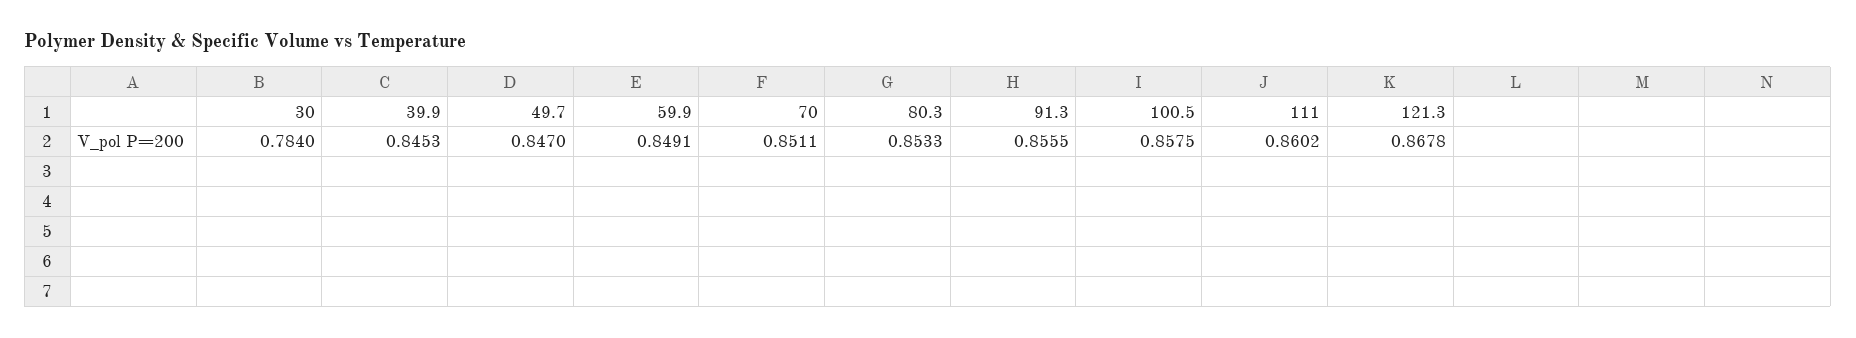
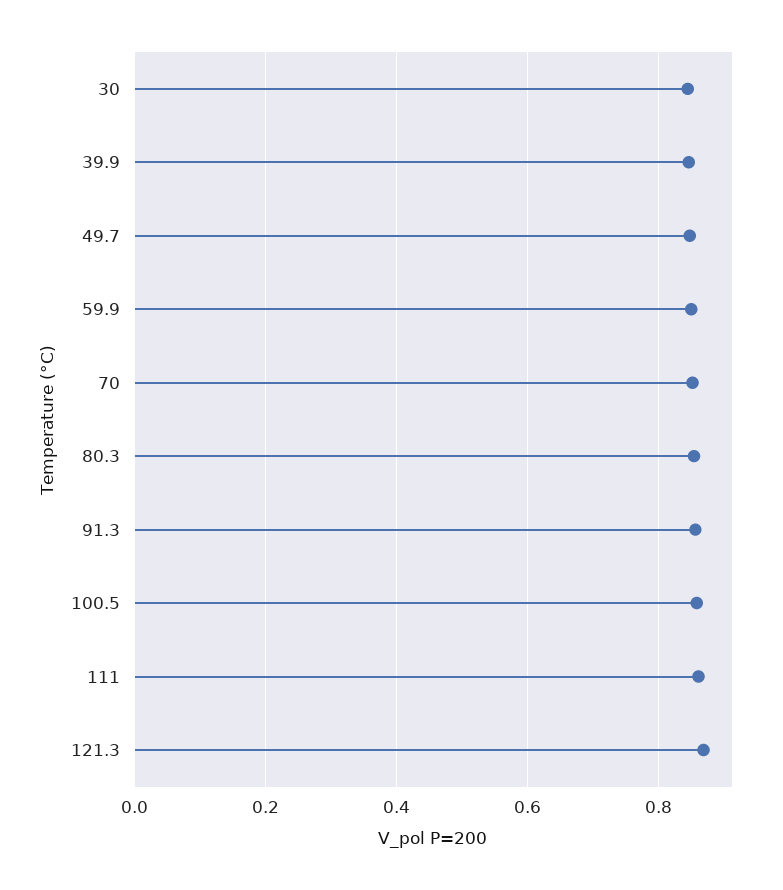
30: 0.784 -> 0.84

